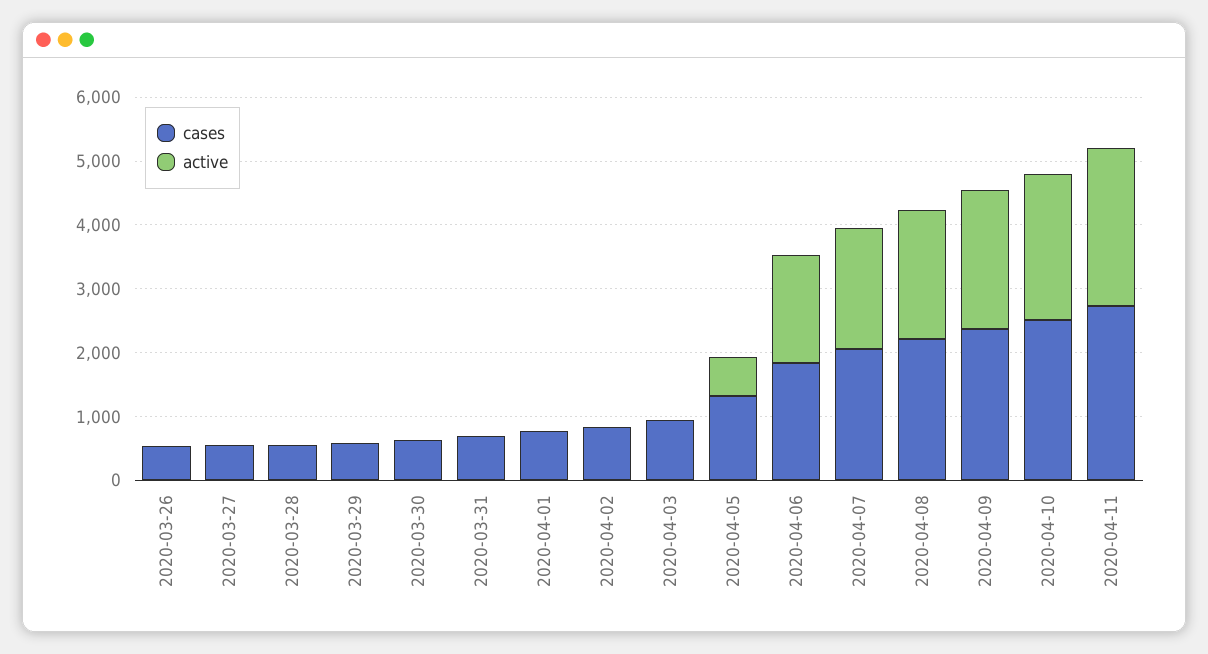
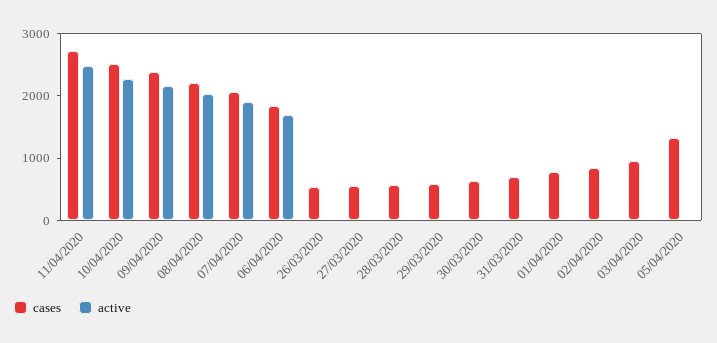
active, 2020-04-05: 600 -> 0

